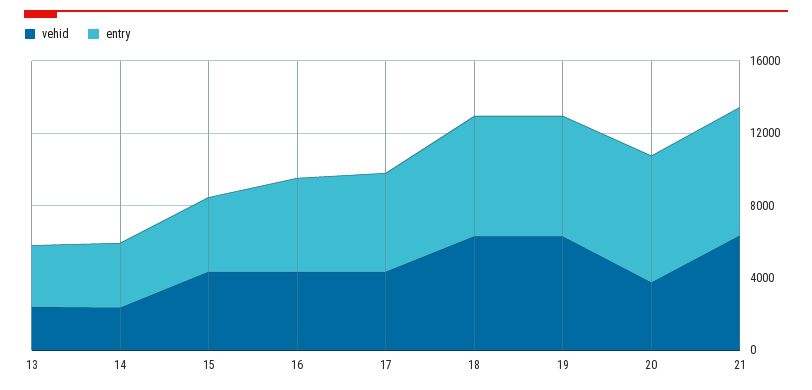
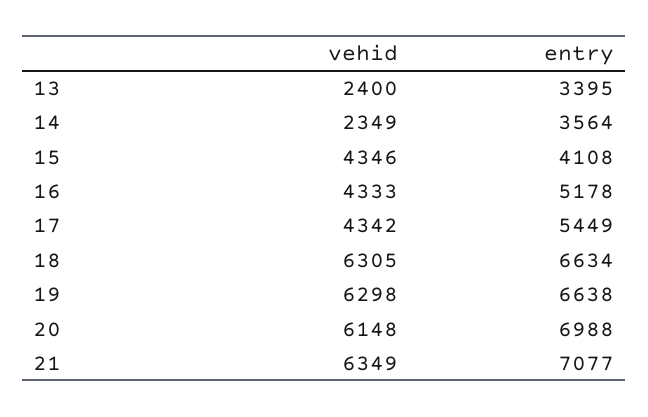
vehid, 20: 4000 -> 6148

